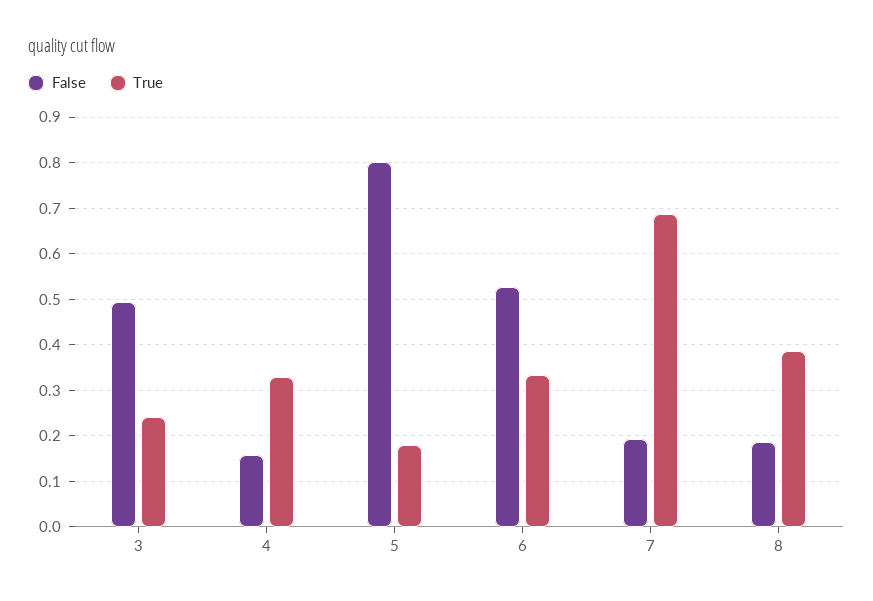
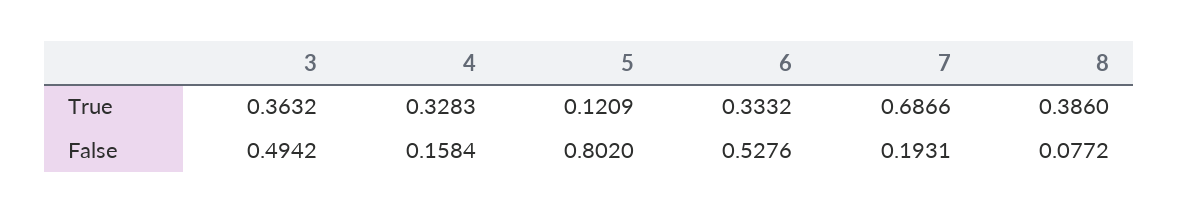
True, 3: 0.24 -> 0.3632
True, 5: 0.18 -> 0.1209
False, 8: 0.18 -> 0.0772

